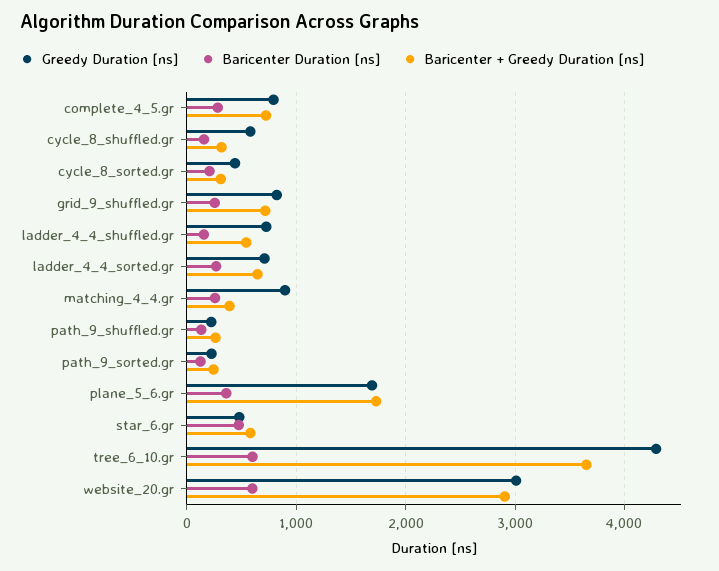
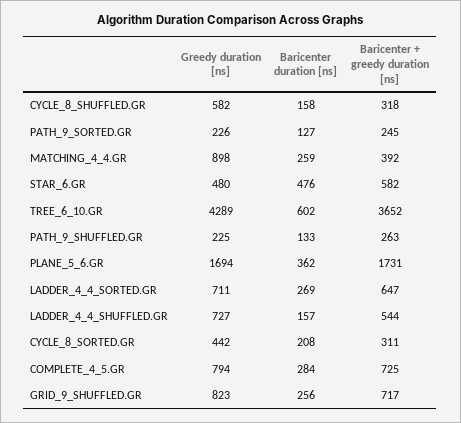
Greedy Duration [ns], website_20.gr: 3000 -> none
Baricenter Duration [ns], website_20.gr: 600 -> none
Baricenter + Greedy Duration [ns], website_20.gr: 2900 -> none

